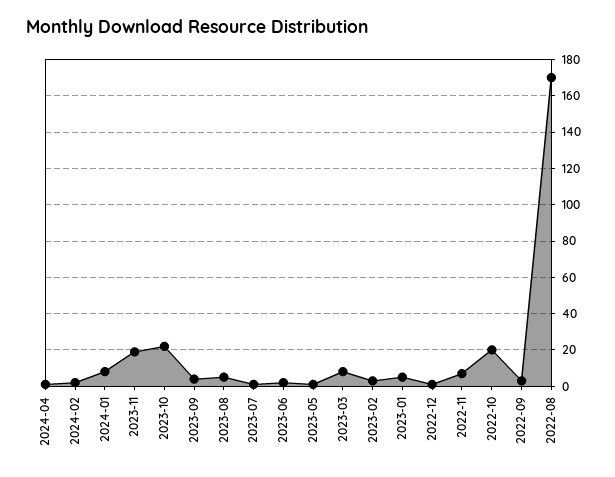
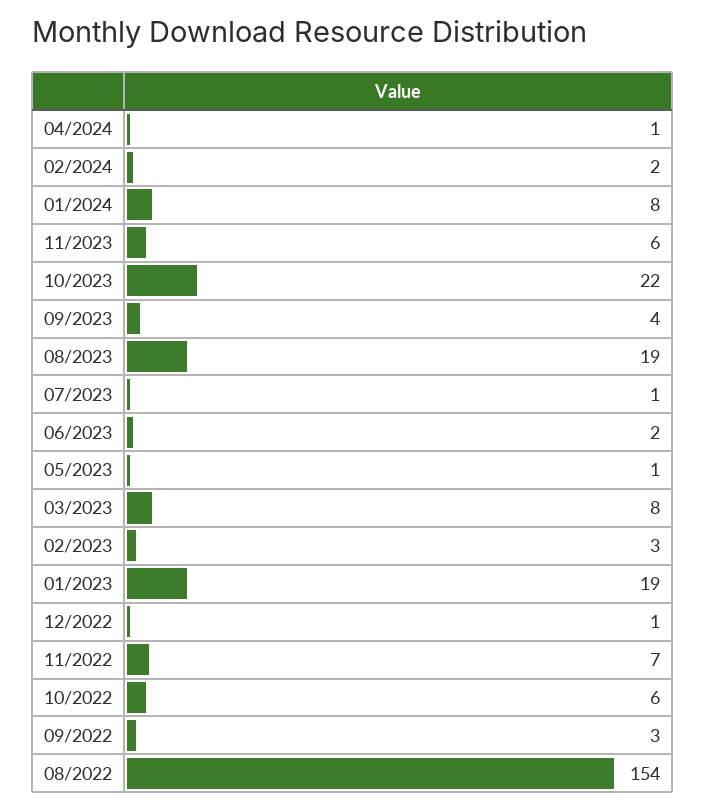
2023-11: 20 -> 6
2023-08: 5 -> 19
2023-01: 5 -> 19
2022-10: 20 -> 6
2022-08: 170 -> 154

